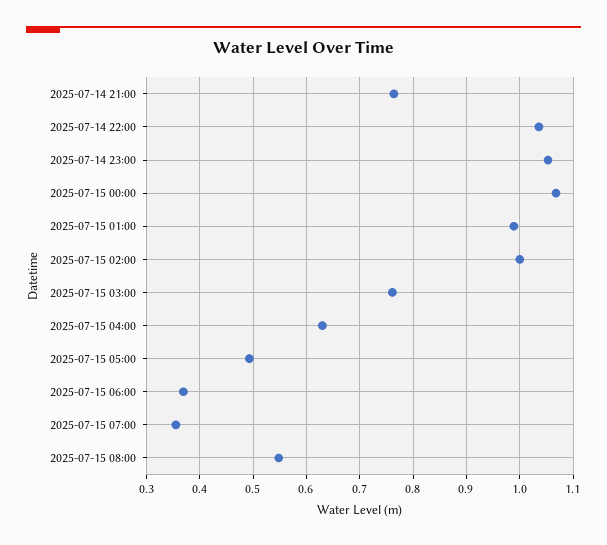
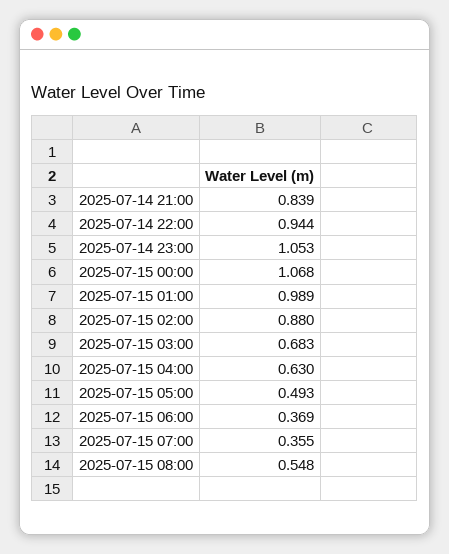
2025-07-14 21:00: 0.76 -> 0.839
2025-07-14 22:00: 1.04 -> 0.944
2025-07-15 02:00: 1 -> 0.88
2025-07-15 03:00: 0.76 -> 0.683

